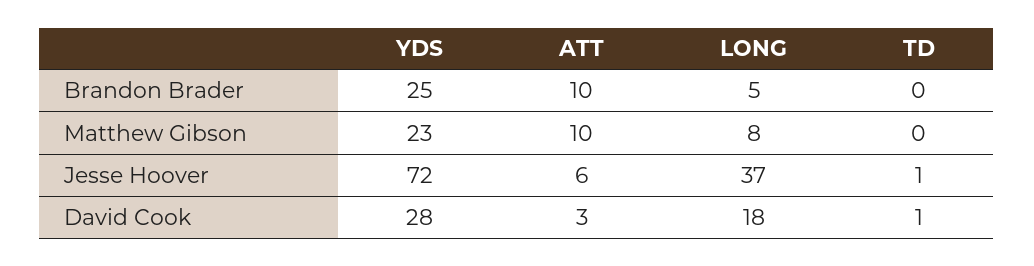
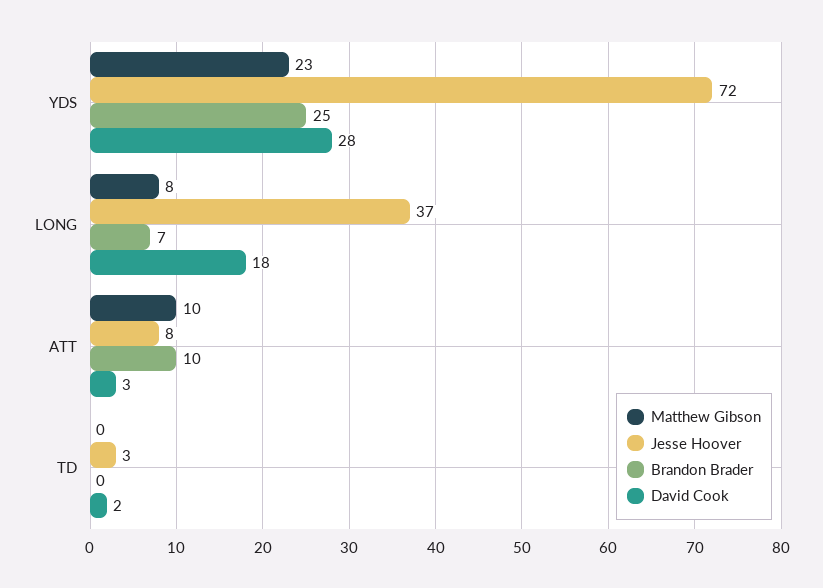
Brandon Brader, LONG: 5 -> 7
Jesse Hoover, ATT: 6 -> 8
Jesse Hoover, TD: 1 -> 3
David Cook, TD: 1 -> 2

